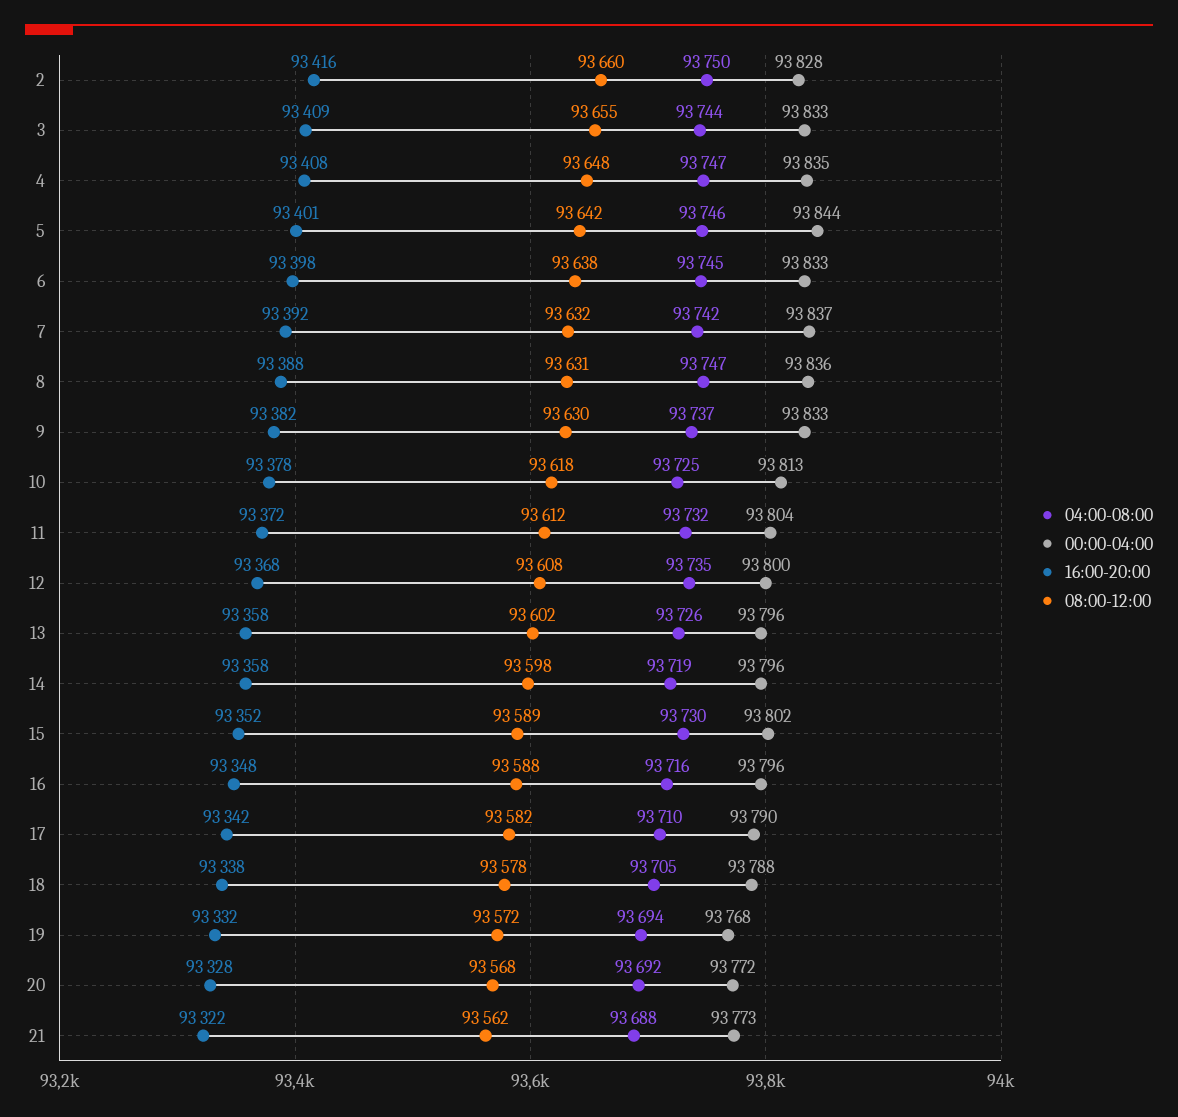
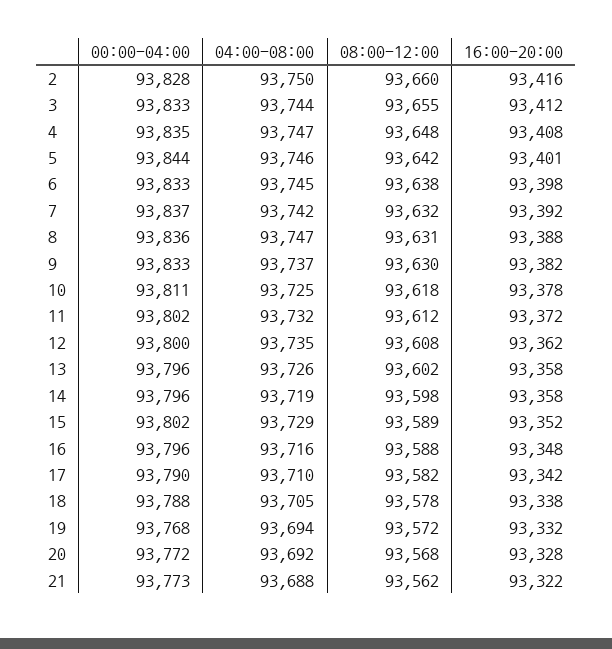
16:00-20:00, 3: 93409 -> 93412
00:00-04:00, 10: 93813 -> 93811
00:00-04:00, 11: 93804 -> 93802
16:00-20:00, 12: 93368 -> 93362
04:00-08:00, 15: 93730 -> 93729

